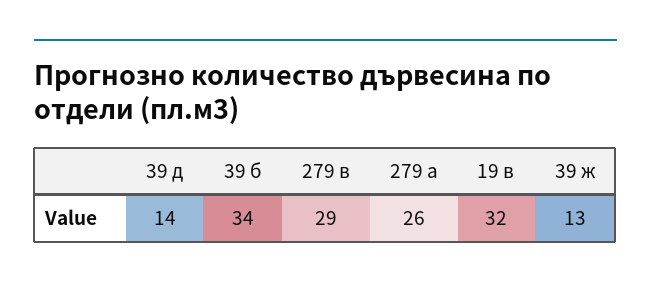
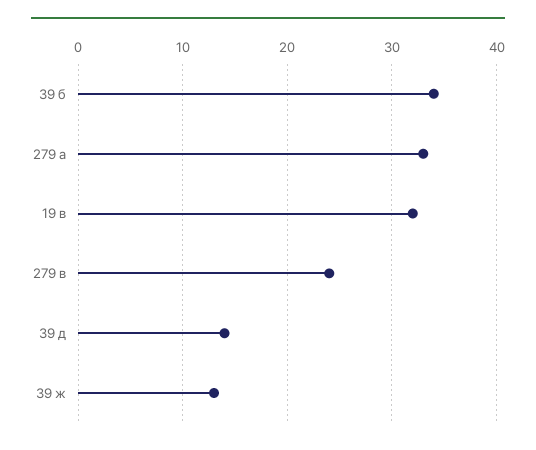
279 в: 29 -> 24
279 а: 26 -> 33

